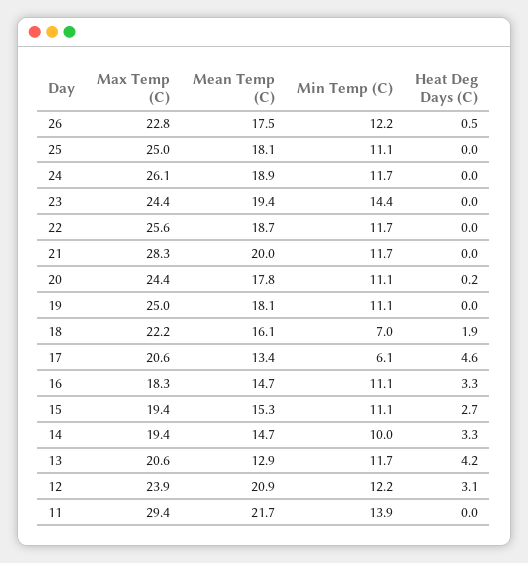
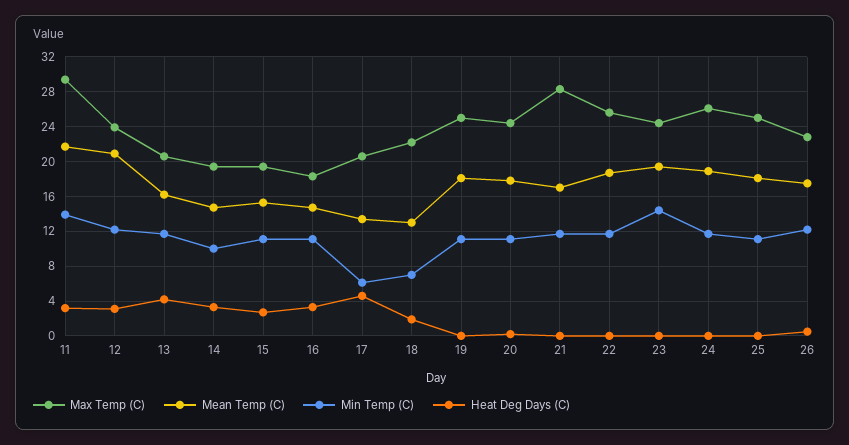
Mean Temp (C), 21: 20 -> 17
Mean Temp (C), 18: 16.1 -> 13
Mean Temp (C), 13: 12.9 -> 16
Heat Deg Days (C), 11: 0 -> 3

